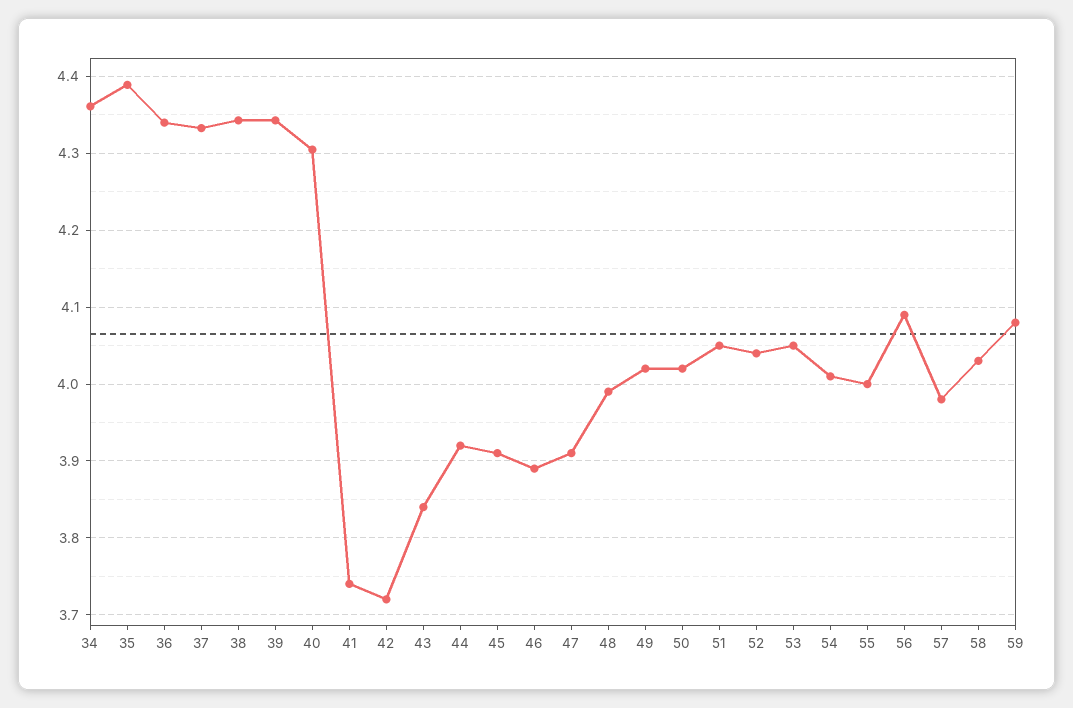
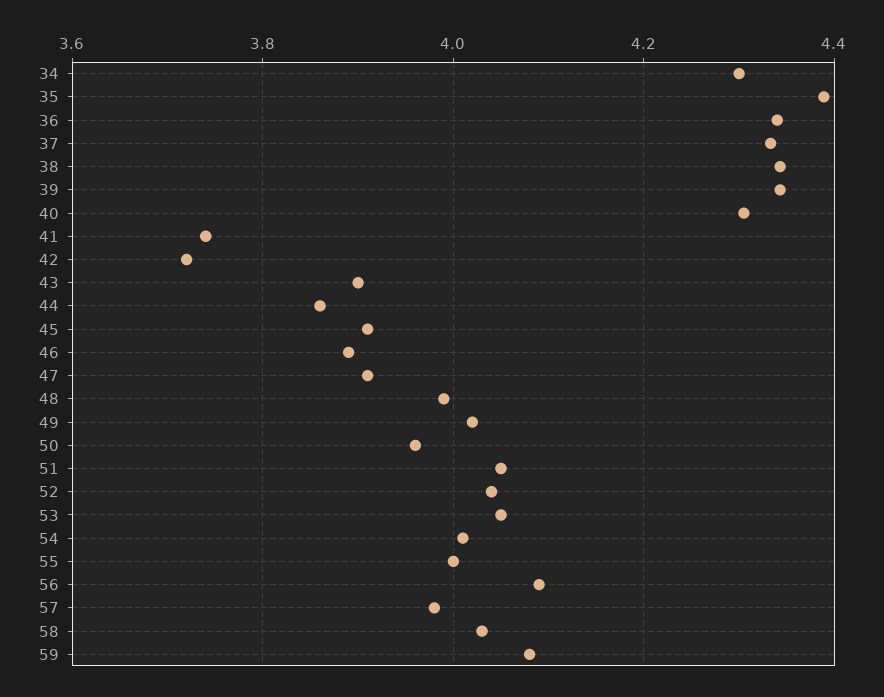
34: 4.36 -> 4.3
43: 3.84 -> 3.9
44: 3.92 -> 3.86
50: 4.02 -> 3.96

